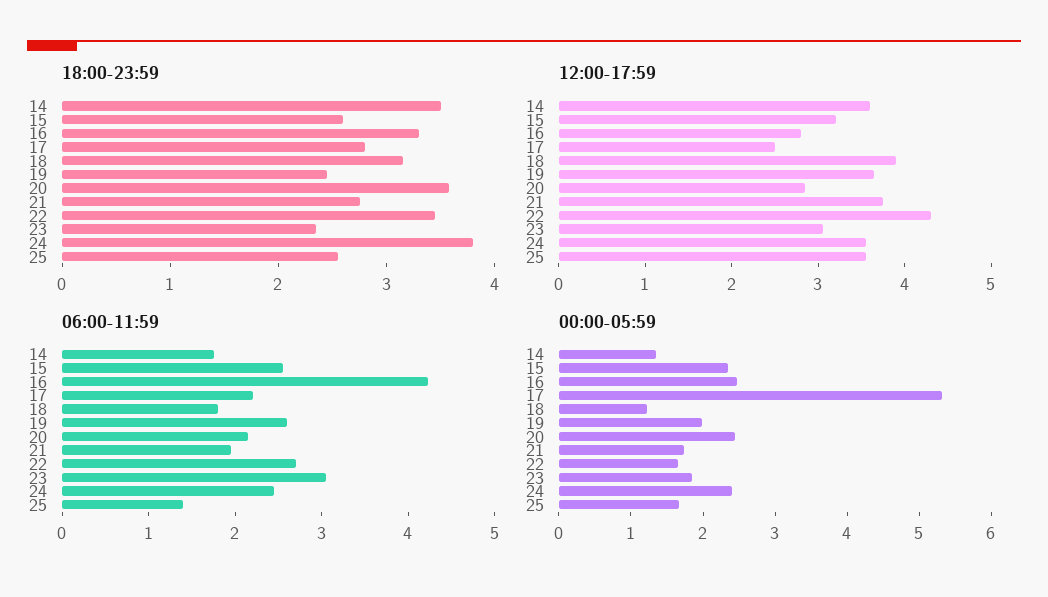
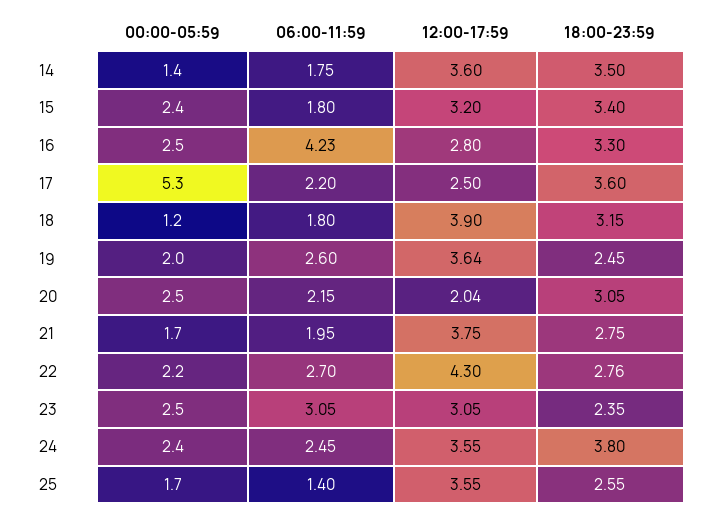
18:00-23:59, 15: 2.6 -> 3.4
18:00-23:59, 17: 2.8 -> 3.6
18:00-23:59, 20: 3.6 -> 3.05
18:00-23:59, 22: 3.4 -> 2.76
12:00-17:59, 20: 2.8 -> 2.04
06:00-11:59, 15: 2.6 -> 1.8
00:00-05:59, 22: 1.6 -> 2.2
00:00-05:59, 23: 1.8 -> 2.5

